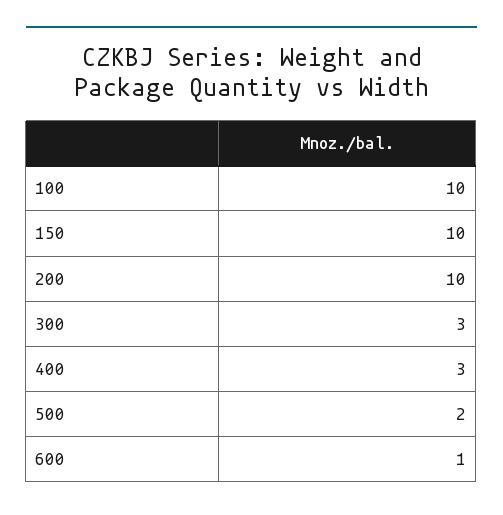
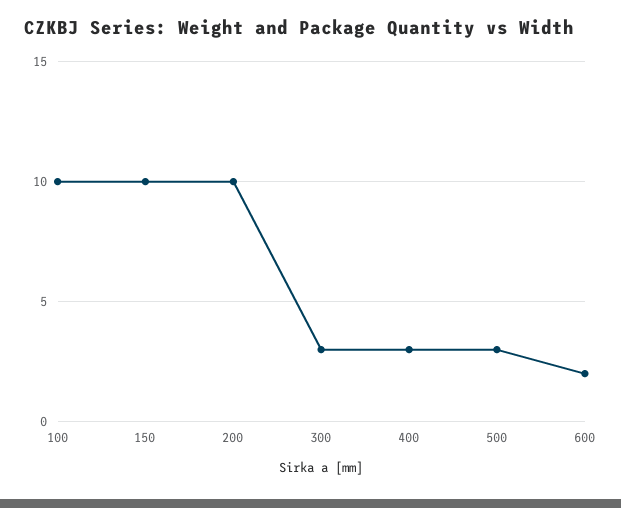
500: 2 -> 3
600: 1 -> 2

